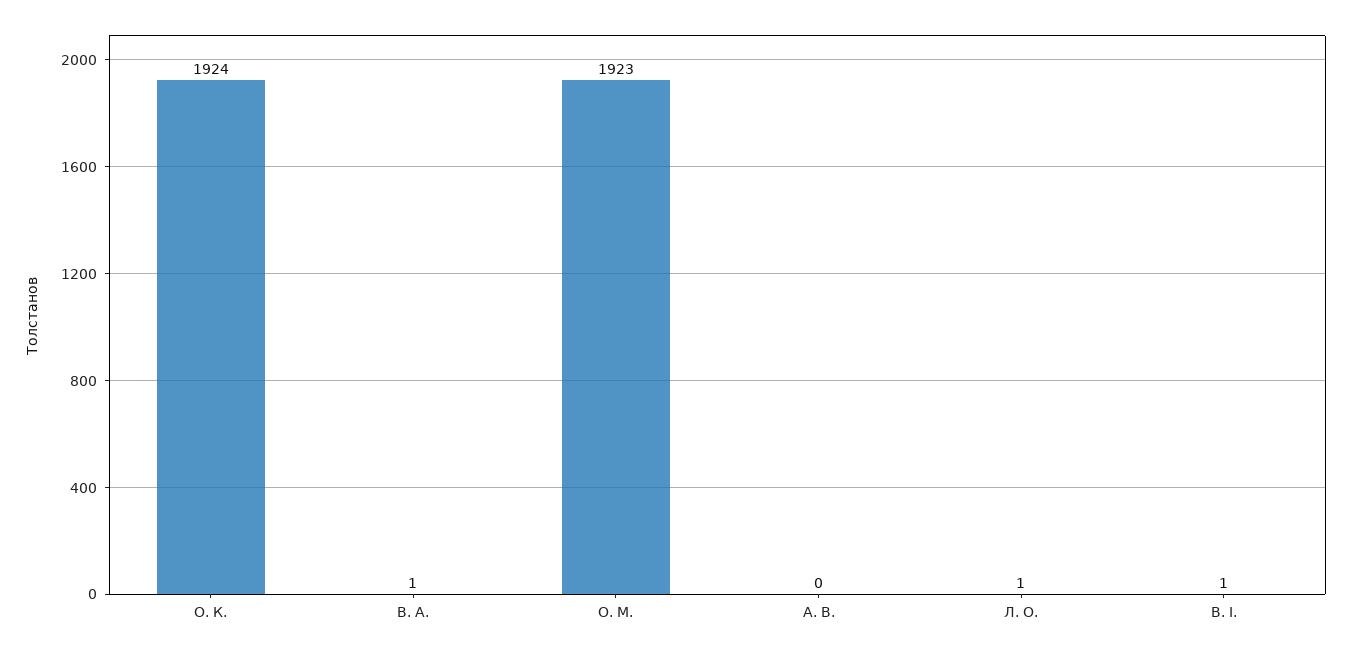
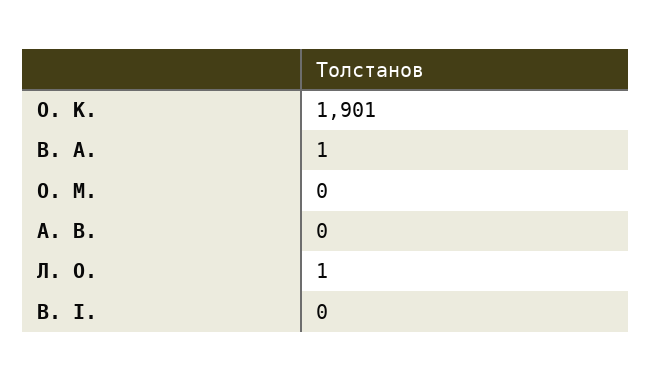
О. К.: 1924 -> 1901
О. М.: 1923 -> 0
В. І.: 1 -> 0

